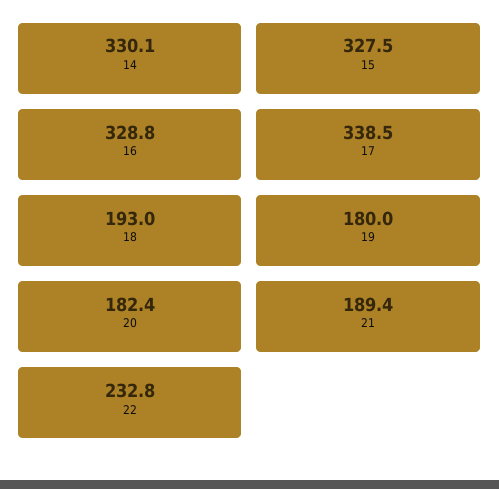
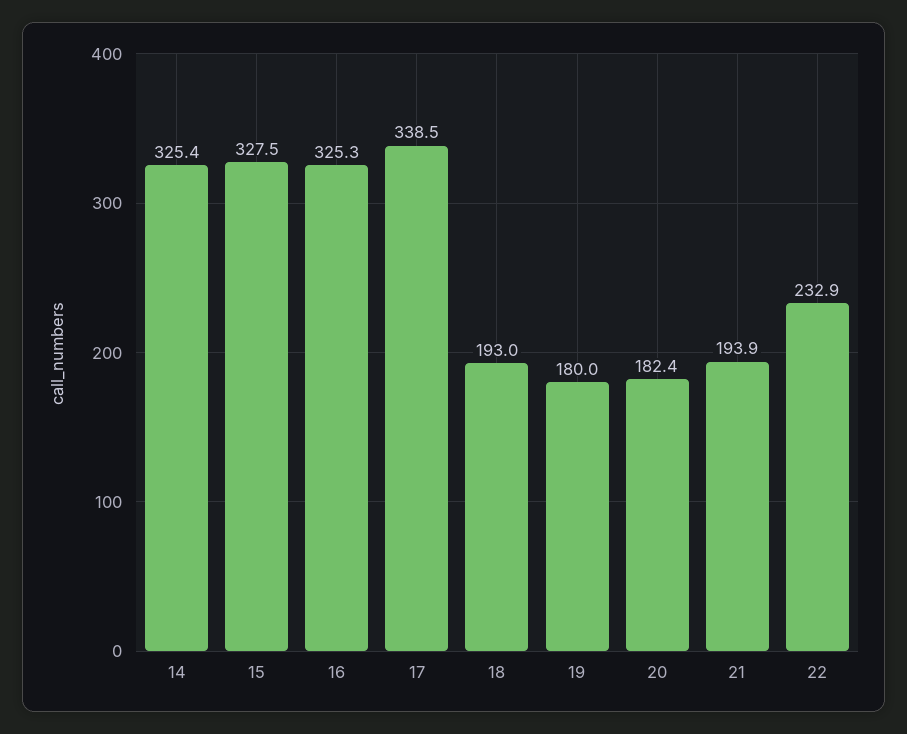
14: 330.1 -> 325.4
16: 328.8 -> 325.3
21: 189.4 -> 193.9
22: 232.8 -> 232.9

